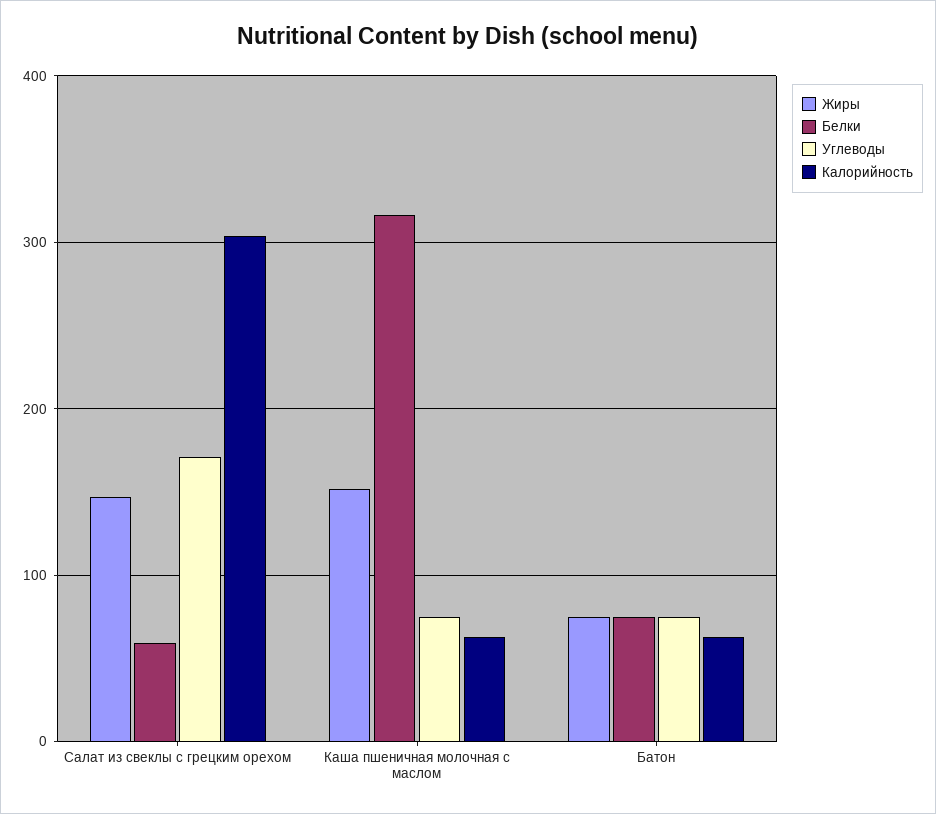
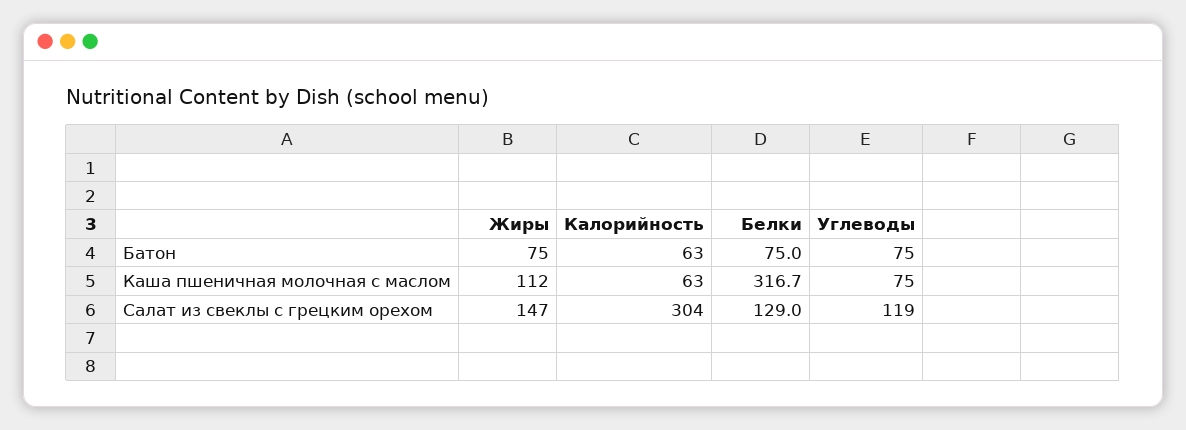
Белки, Салат из свеклы с грецким орехом: 60 -> 129
Углеводы, Салат из свеклы с грецким орехом: 170 -> 119
Жиры, Каша пшеничная молочная с маслом: 150 -> 112

